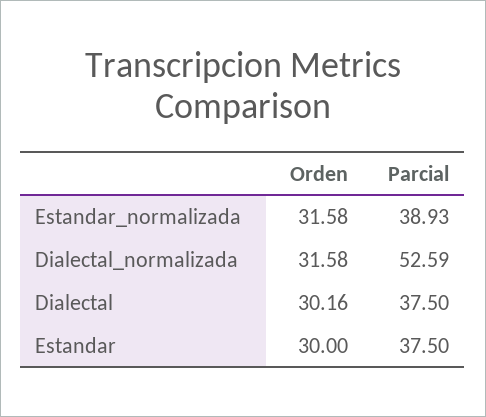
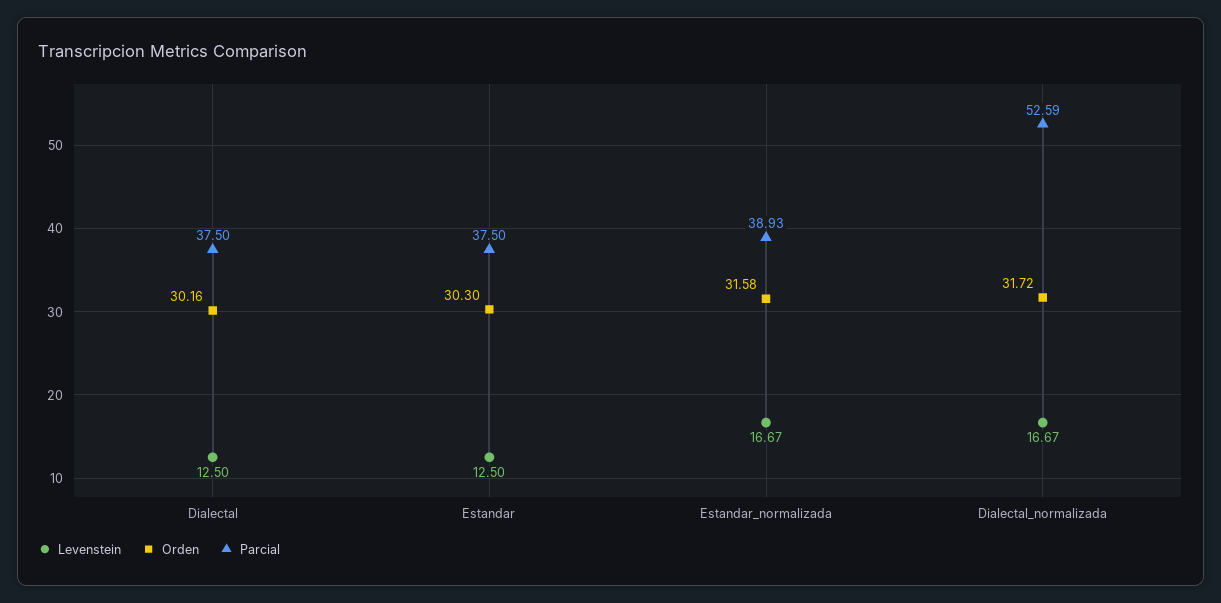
Orden, Dialectal_normalizada: 31.58 -> 31.72
Orden, Estandar: 30 -> 30.3
Levenstein, Dialectal: none -> 12.5
Levenstein, Estandar: none -> 12.5
Levenstein, Estandar_normalizada: none -> 16.67
Levenstein, Dialectal_normalizada: none -> 16.67

